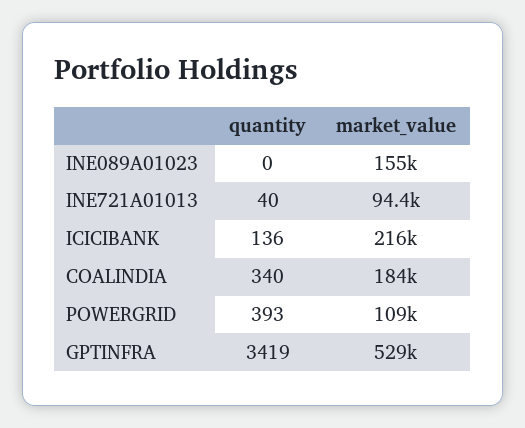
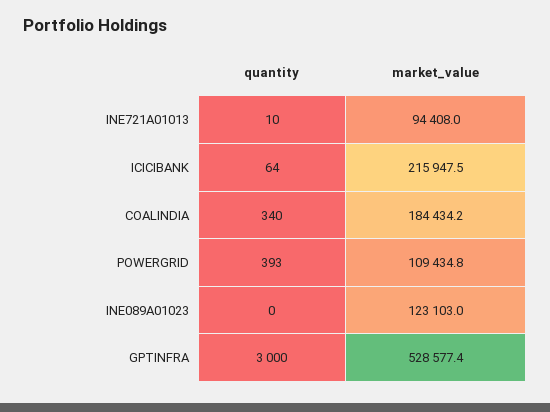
market_value, INE089A01023: 155000 -> 123103
quantity, INE721A01013: 40 -> 10
quantity, ICICIBANK: 136 -> 64
quantity, GPTINFRA: 3419 -> 3000

